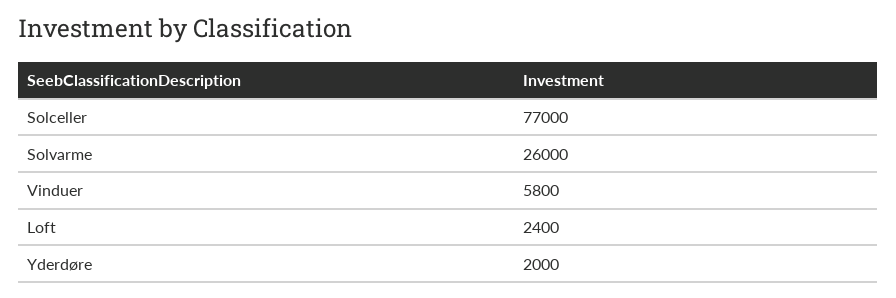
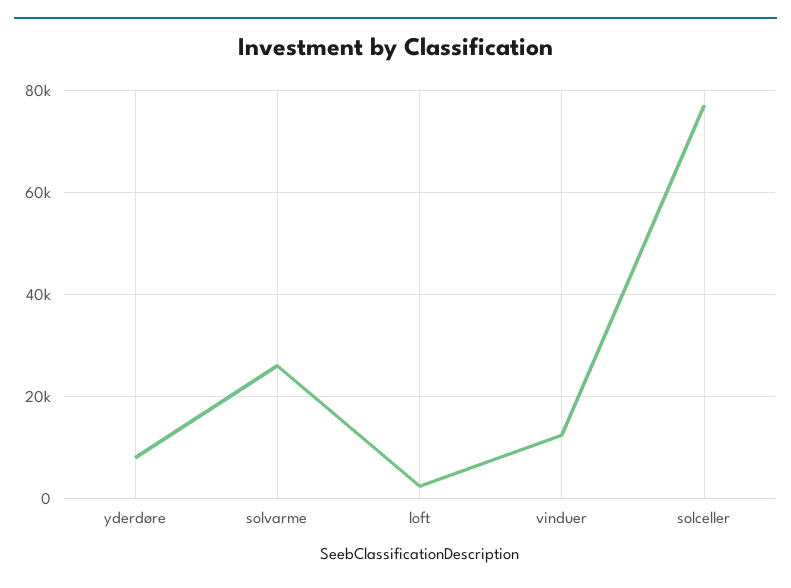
Vinduer: 5800 -> 12000
Yderdøre: 2000 -> 8000

